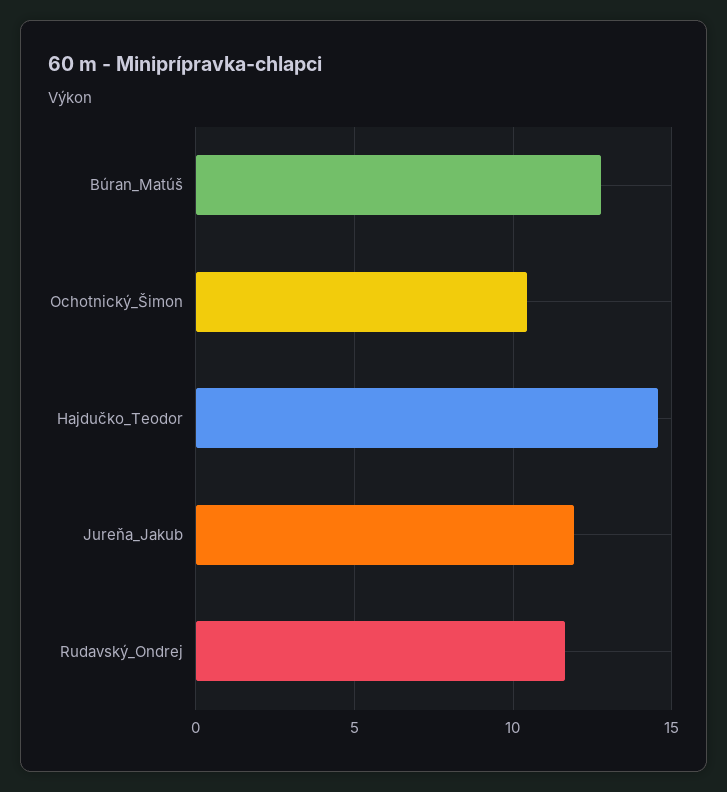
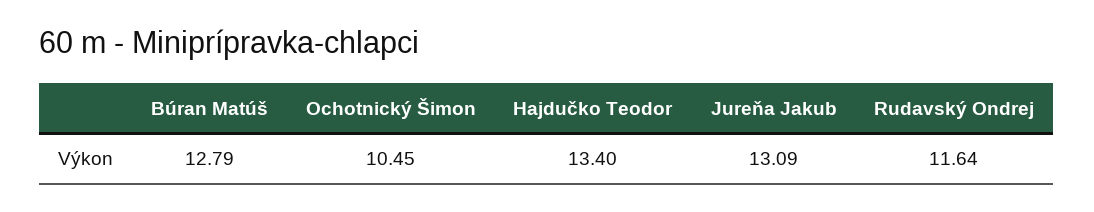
Hajdučko_Teodor: 14.5 -> 13.4
Jureňa_Jakub: 12 -> 13.09

